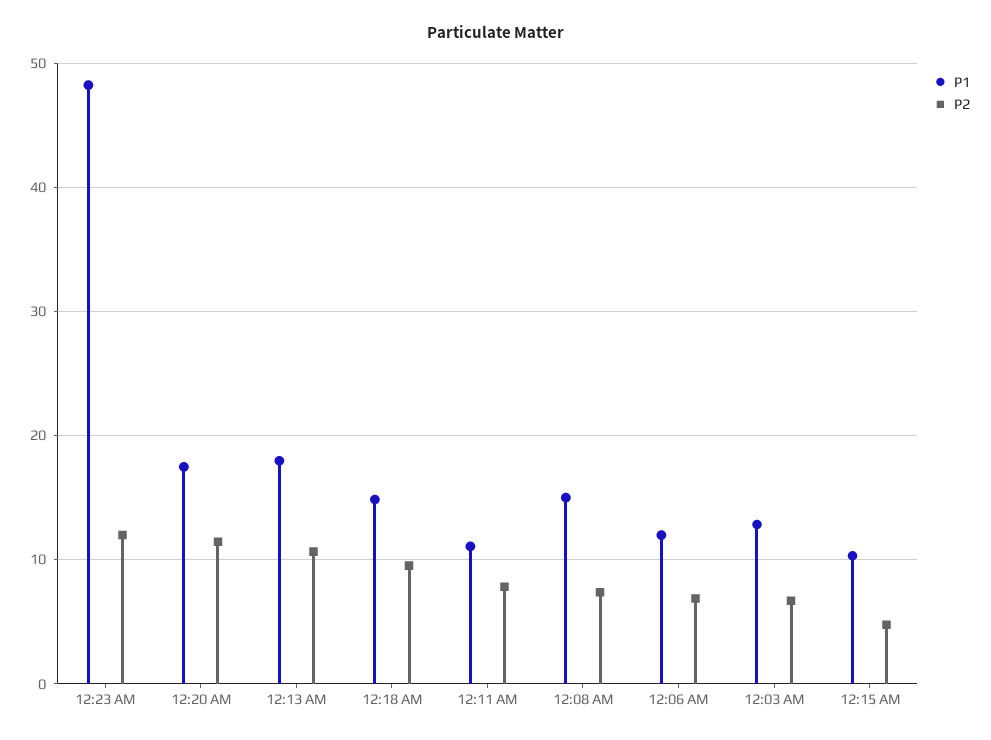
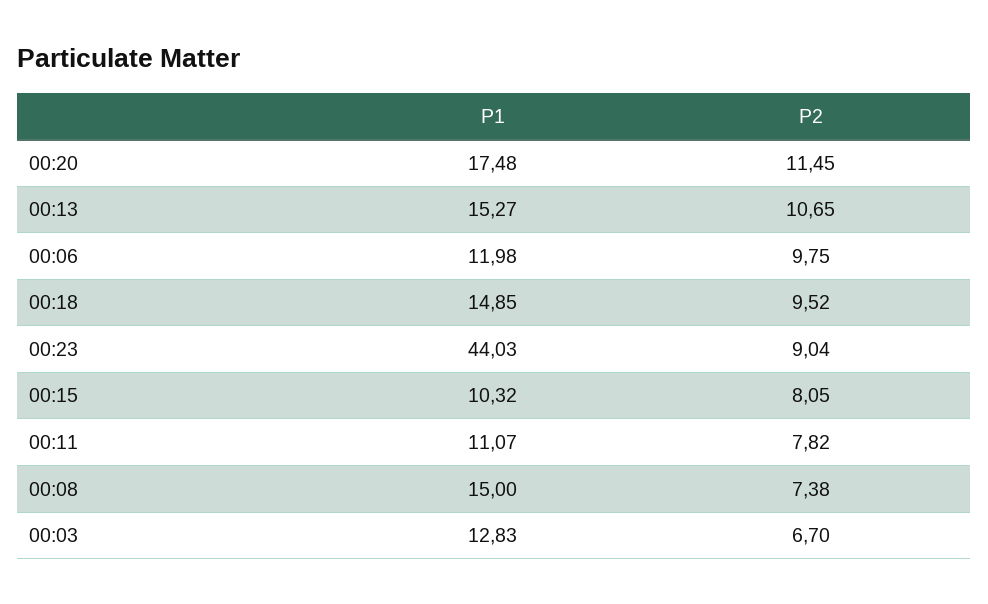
P1, 12:23 AM: 48 -> 44.03
P2, 12:23 AM: 12 -> 9.04
P1, 12:13 AM: 18 -> 15.27
P2, 12:06 AM: 7 -> 9.75
P2, 12:15 AM: 5 -> 8.05

